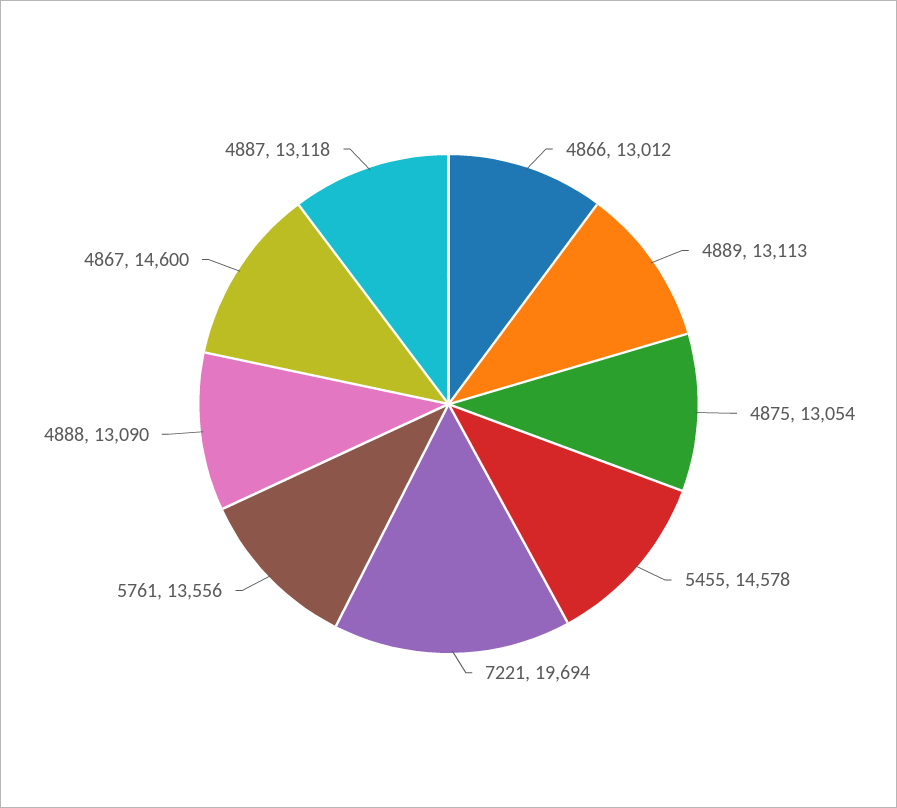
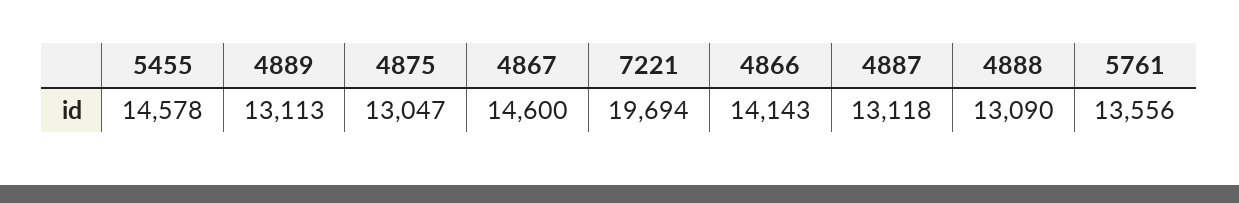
4866: 13012 -> 14143
4875: 13054 -> 13047

